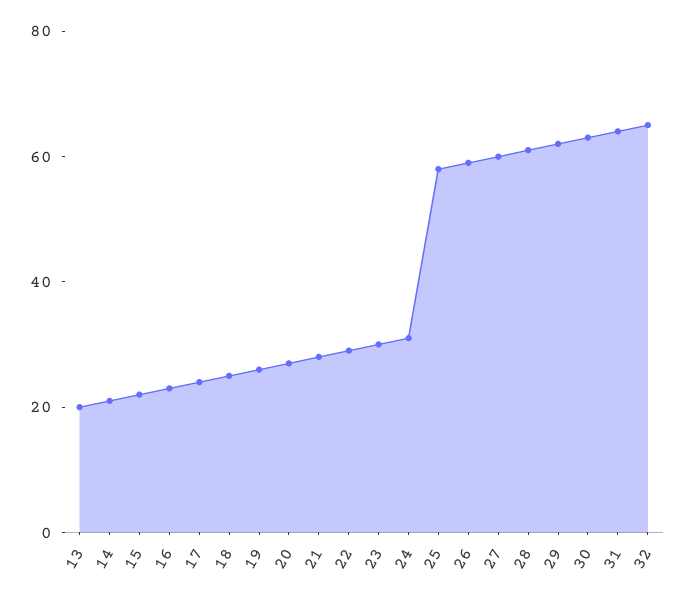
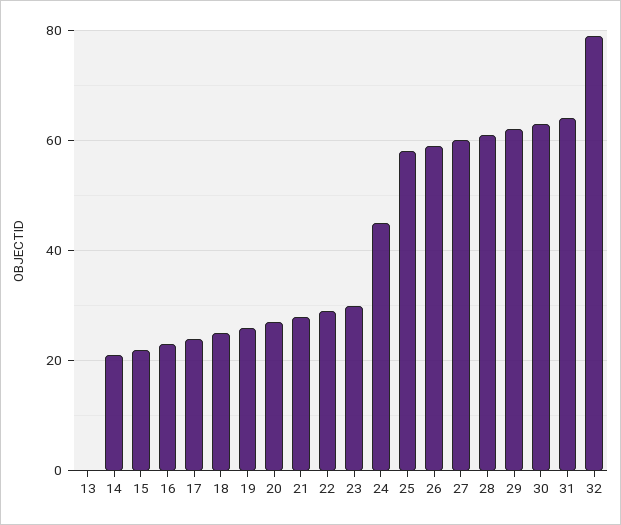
13: 20 -> 0
24: 30 -> 45
32: 65 -> 80

